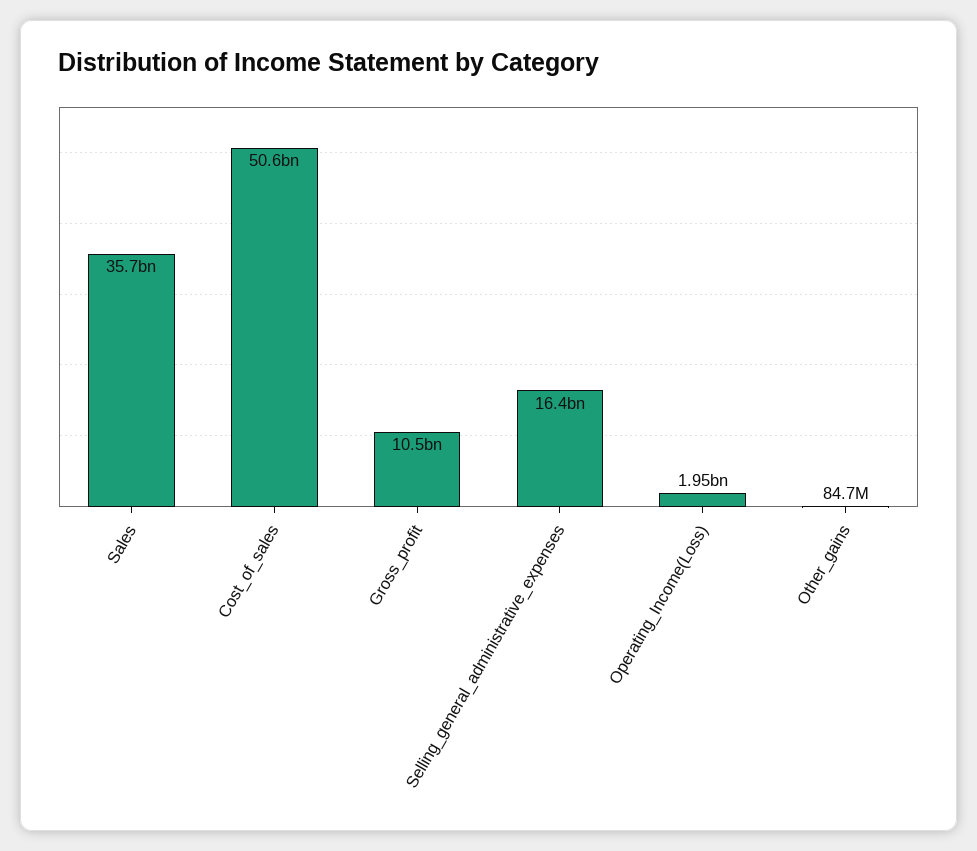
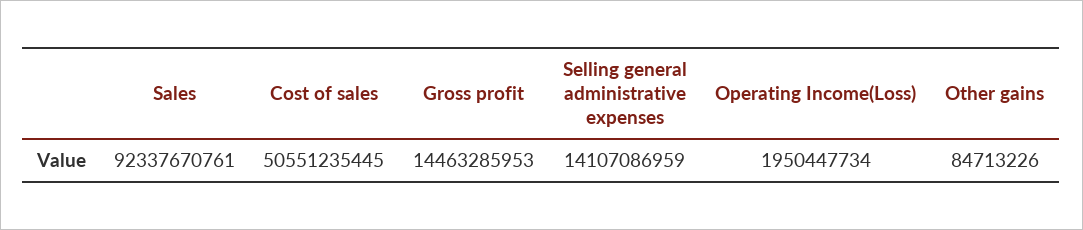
Sales: 35700000000 -> 92337670761
Gross_profit: 10500000000 -> 14463285953
Selling_general_administrative_expenses: 16400000000 -> 14107086959

